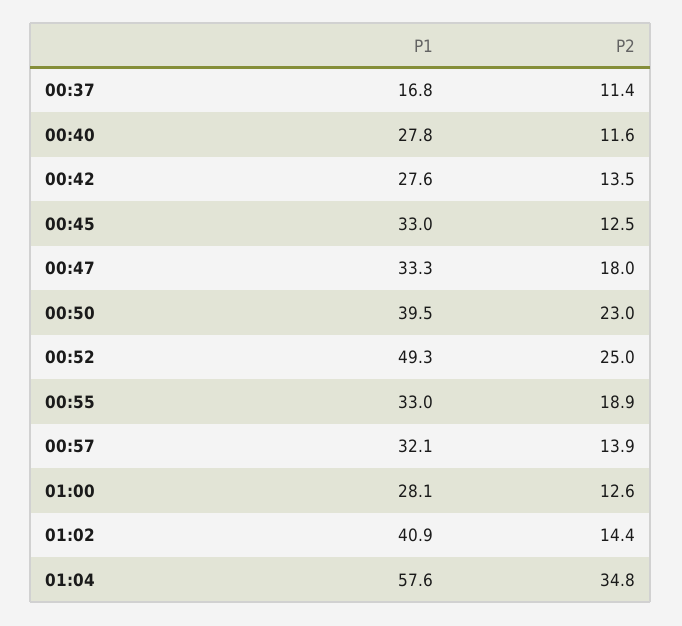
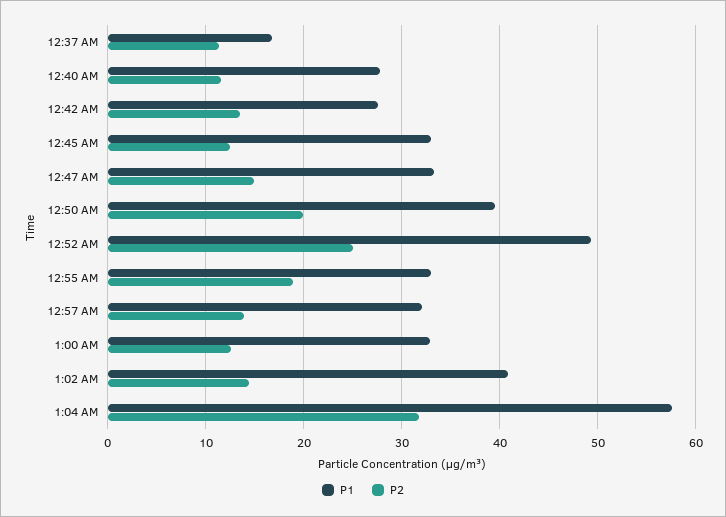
P2, 00:47: 18 -> 15
P2, 00:50: 23 -> 20
P1, 01:00: 28.1 -> 33
P2, 01:04: 34.8 -> 32

